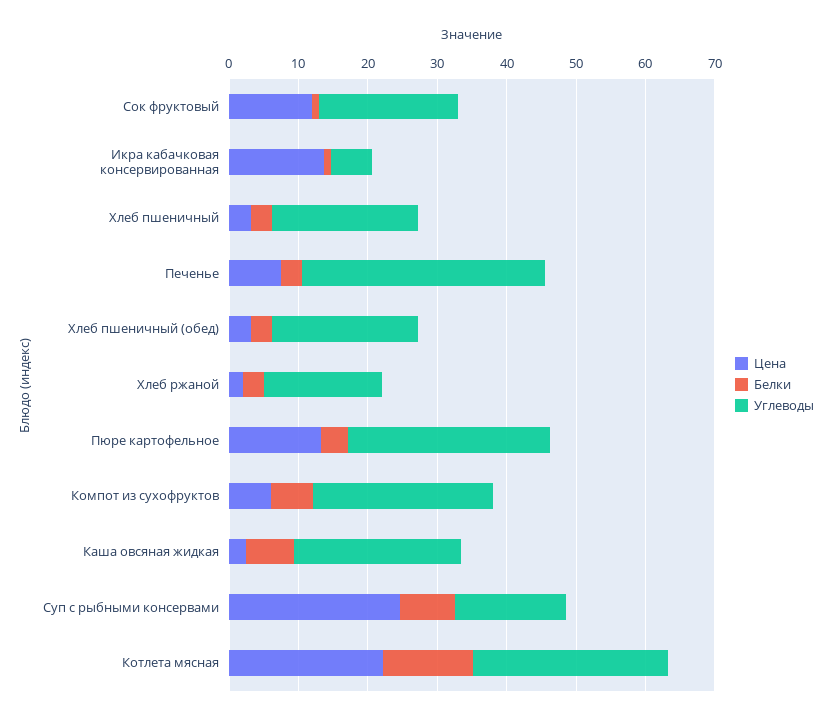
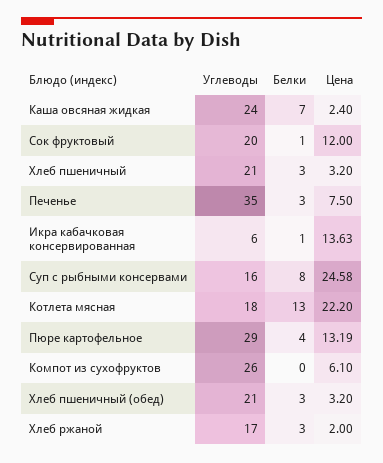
Белки, Компот из сухофруктов: 6 -> 0
Углеводы, Котлета мясная: 28 -> 18

